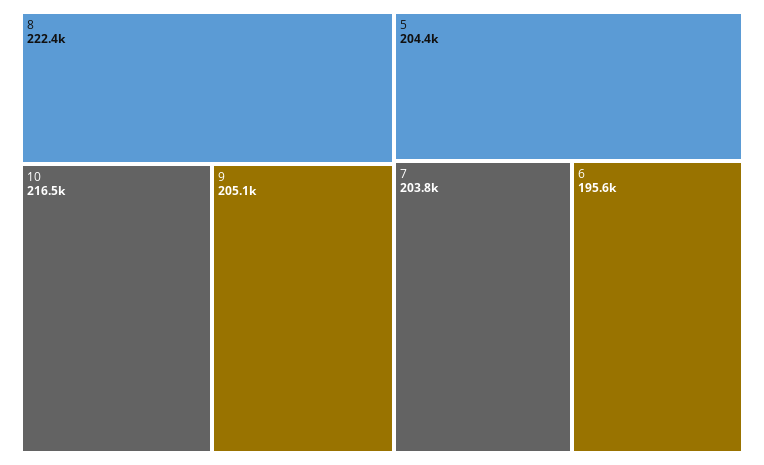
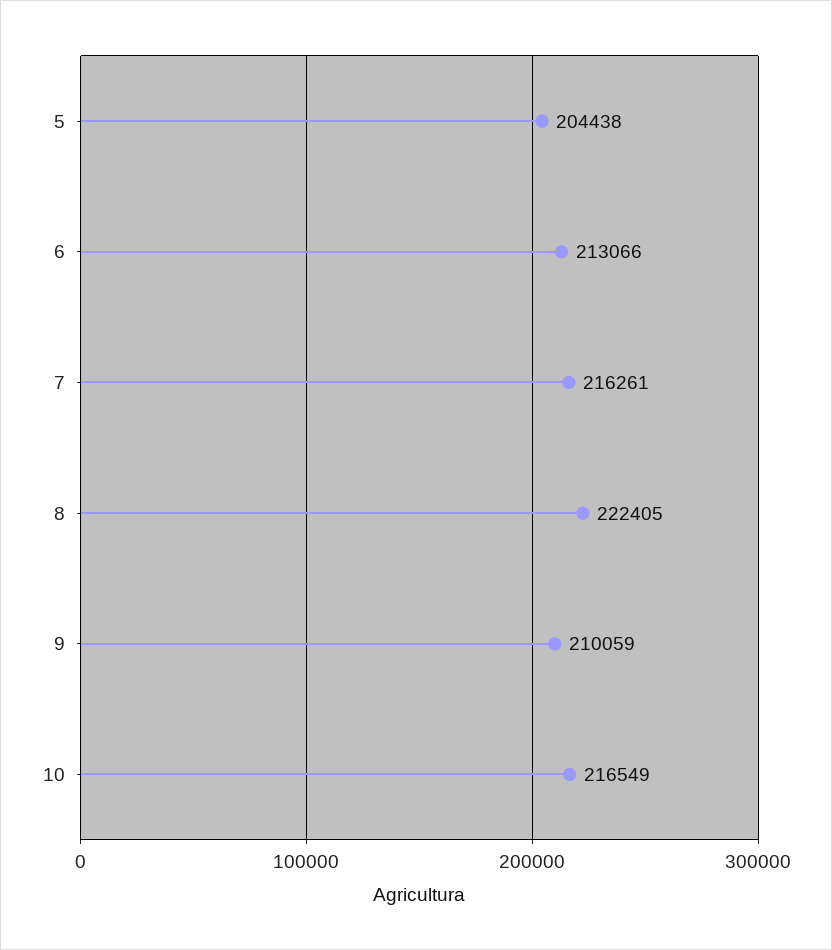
9: 205100 -> 210059
7: 203800 -> 216261
6: 195600 -> 213066

